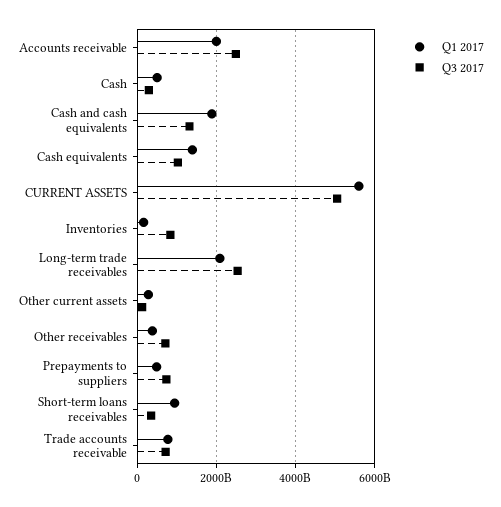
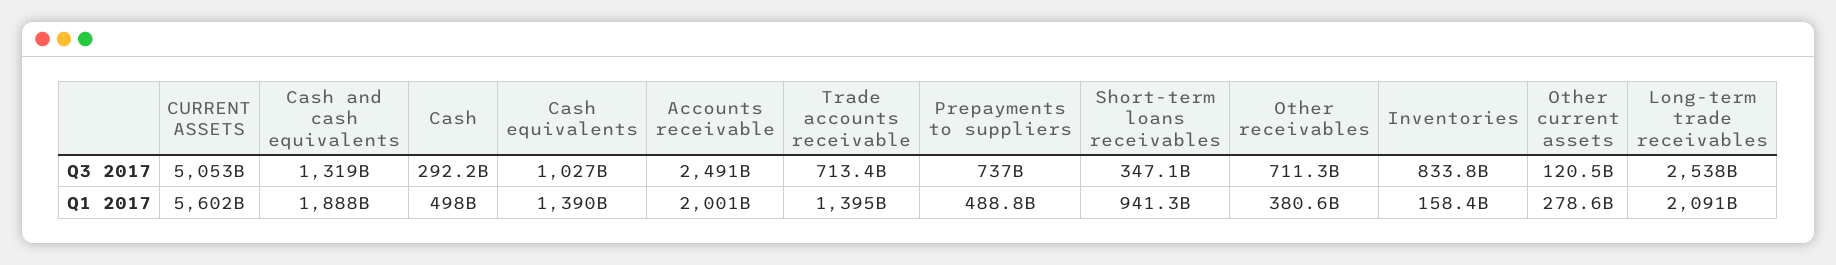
Q1 2017, Trade accounts receivable: 800000000000 -> 1395000000000

